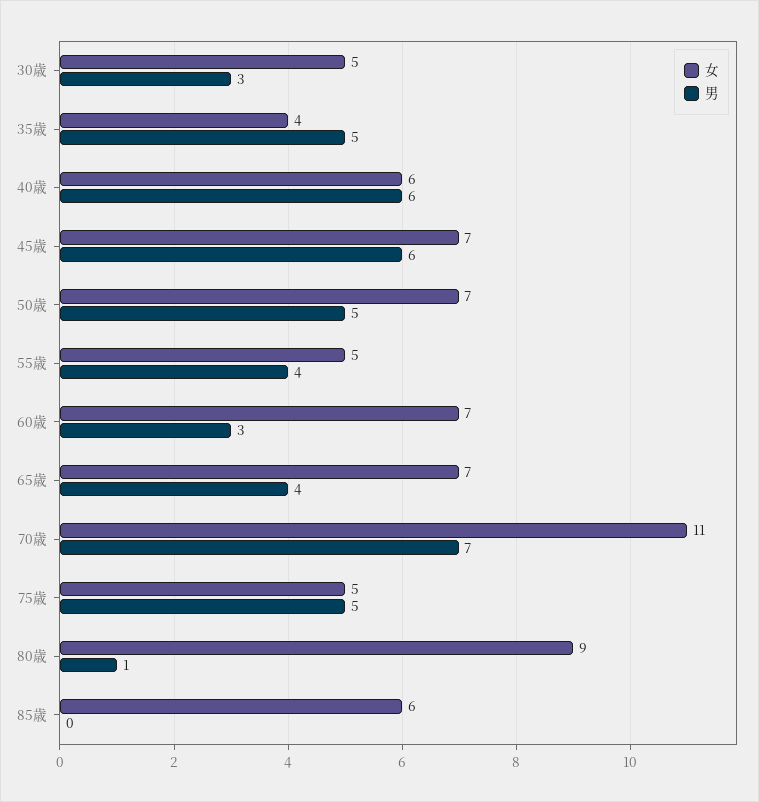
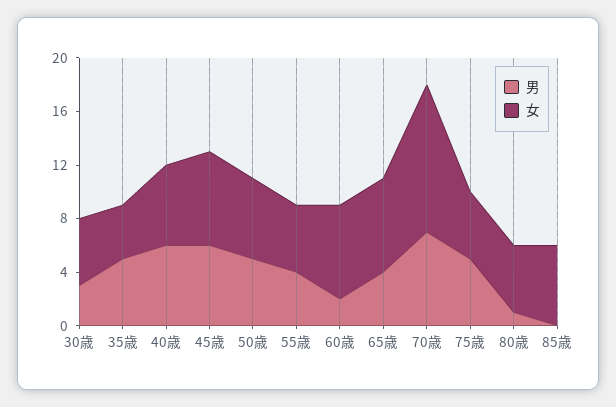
女, 50歳: 7 -> 6
男, 60歳: 3 -> 2
女, 80歳: 9 -> 5

